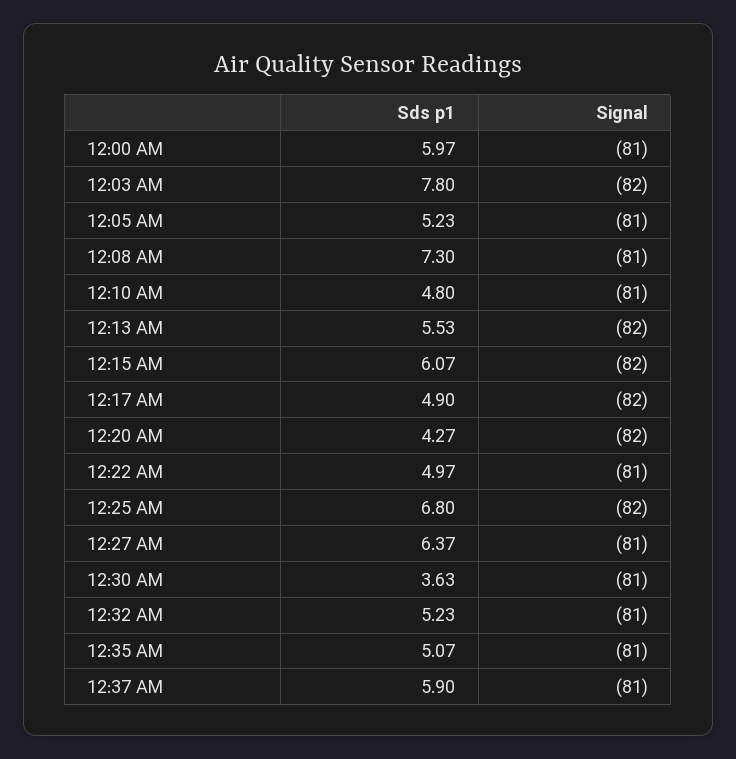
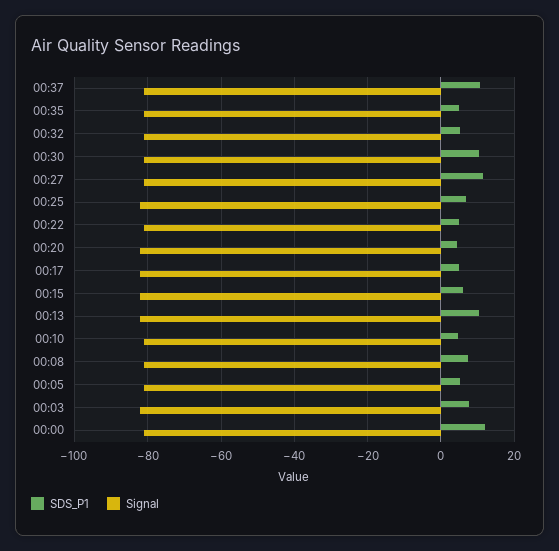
Sds p1, 12:00 AM: 5.97 -> 12
Sds p1, 12:13 AM: 5.53 -> 10
Sds p1, 12:27 AM: 6.37 -> 12
Sds p1, 12:30 AM: 3.63 -> 10
Sds p1, 12:37 AM: 5.9 -> 10

